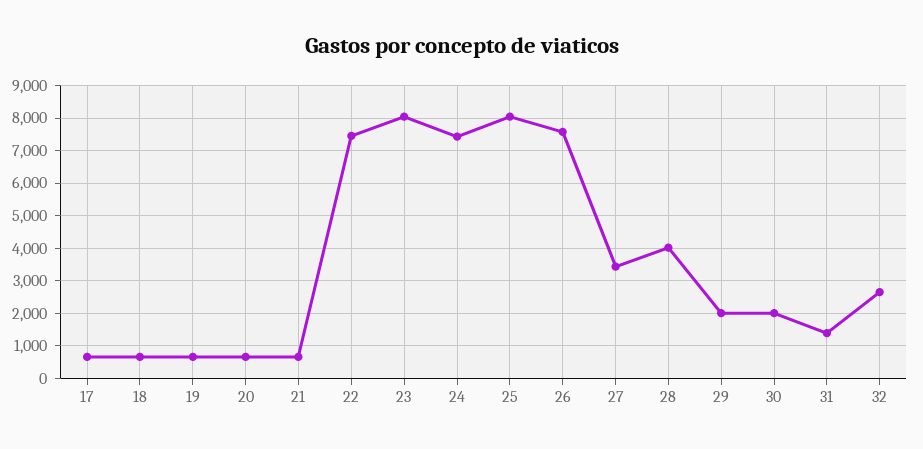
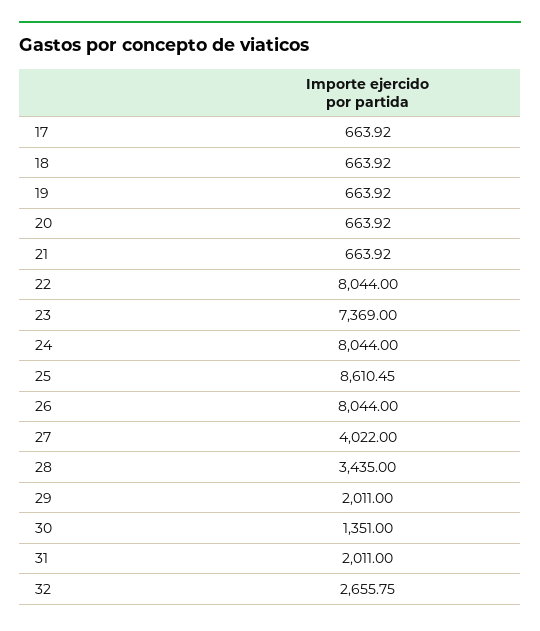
22: 7400 -> 8044
23: 8000 -> 7369
24: 7400 -> 8044
25: 8000 -> 8610.45
26: 7600 -> 8044
27: 3400 -> 4022
28: 4000 -> 3435
30: 2000 -> 1351
31: 1400 -> 2011

